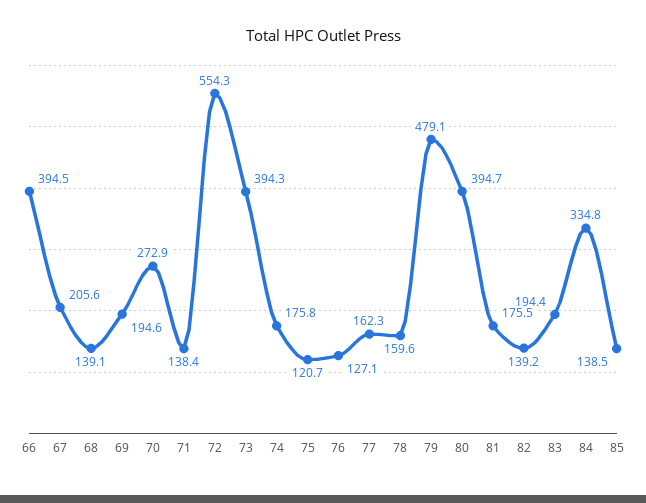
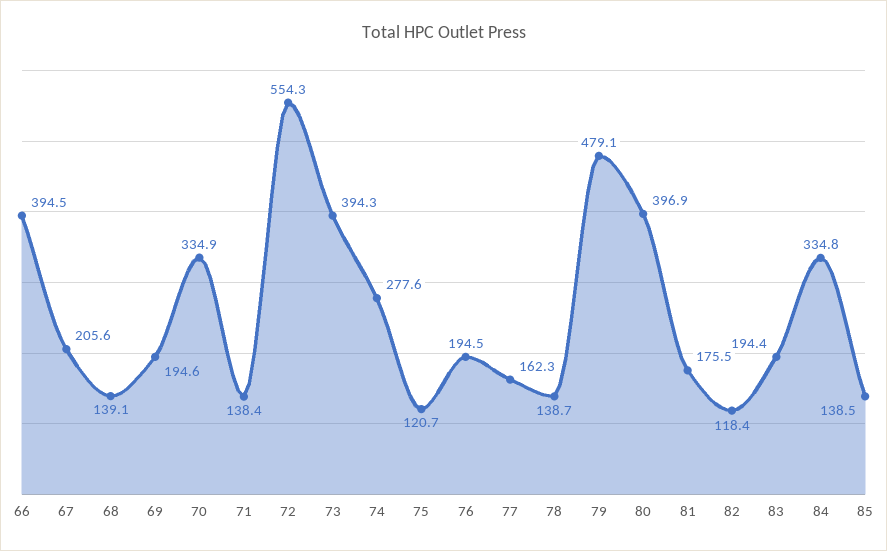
70: 272.9 -> 334.9
74: 175.8 -> 277.6
76: 127.1 -> 194.5
78: 159.6 -> 138.7
80: 394.7 -> 396.9
82: 139.2 -> 118.4

